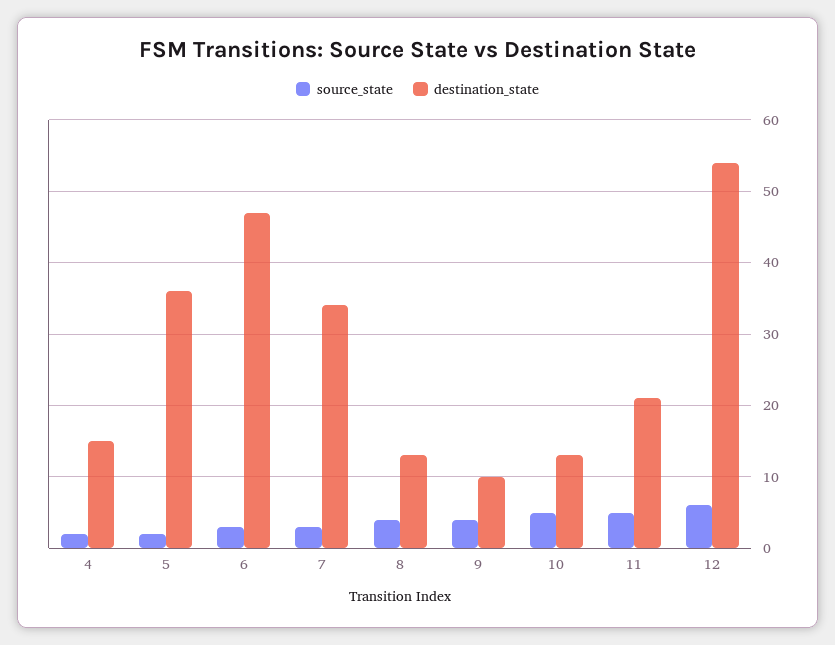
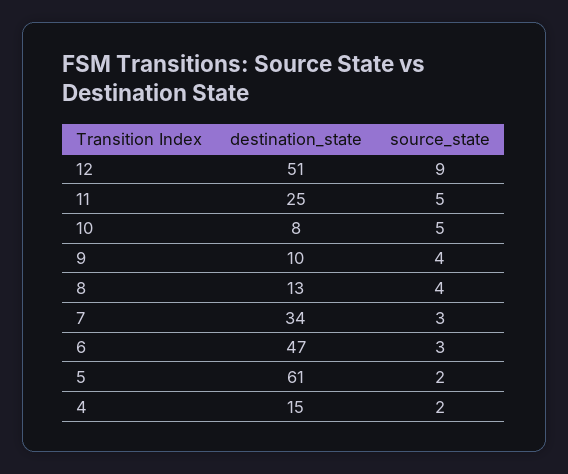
destination_state, 5: 36 -> 61
destination_state, 10: 13 -> 8
destination_state, 11: 21 -> 25
source_state, 12: 6 -> 9
destination_state, 12: 54 -> 51

